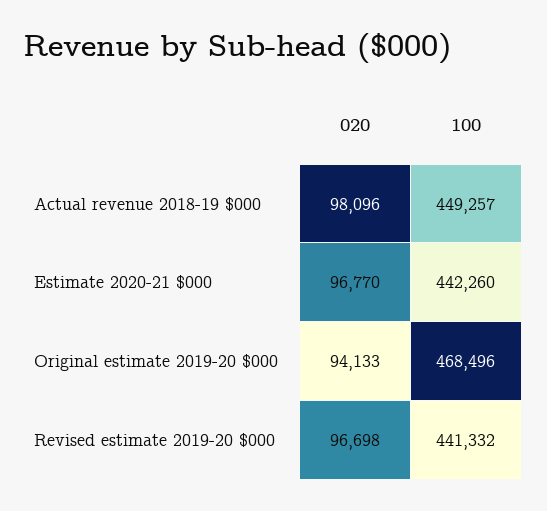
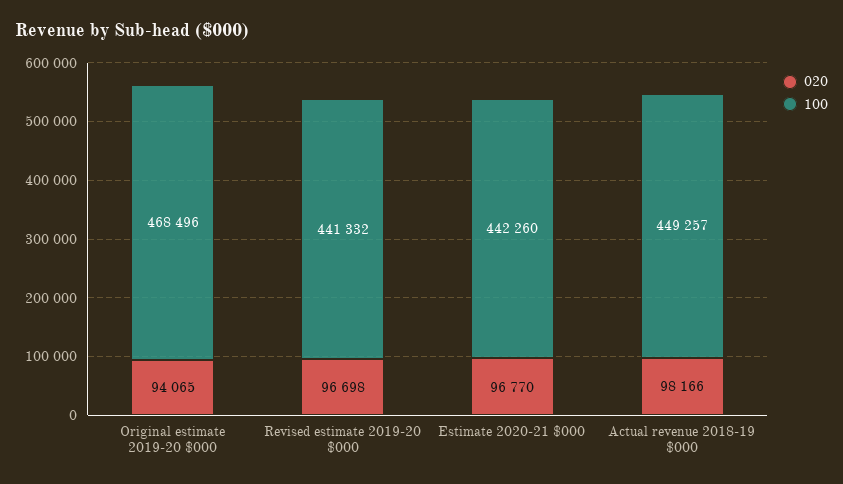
020, Actual revenue 2018-19 $000: 98096 -> 98166
020, Original estimate 2019-20 $000: 94133 -> 94065

